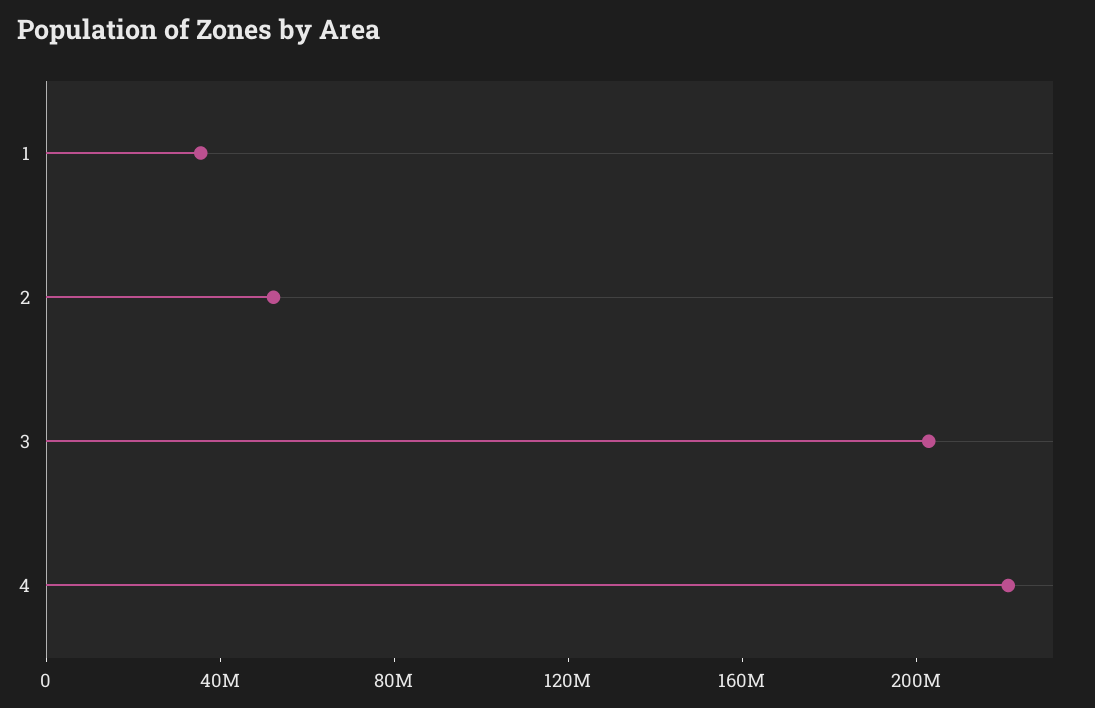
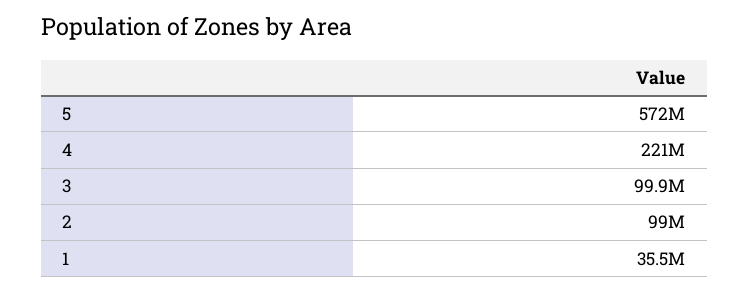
2: 50000000 -> 99000000
3: 200000000 -> 99900000
5: none -> 572000000

